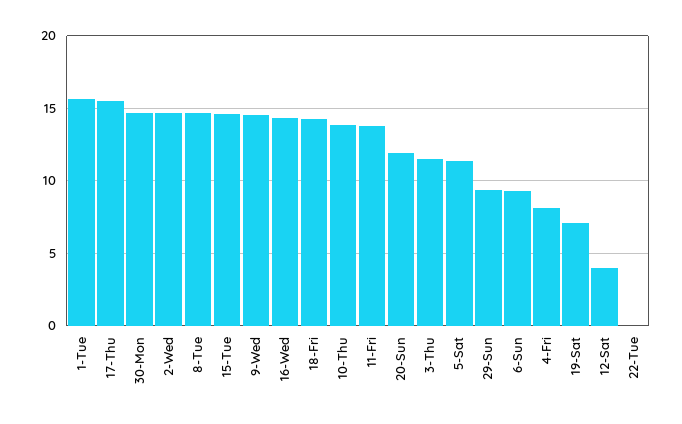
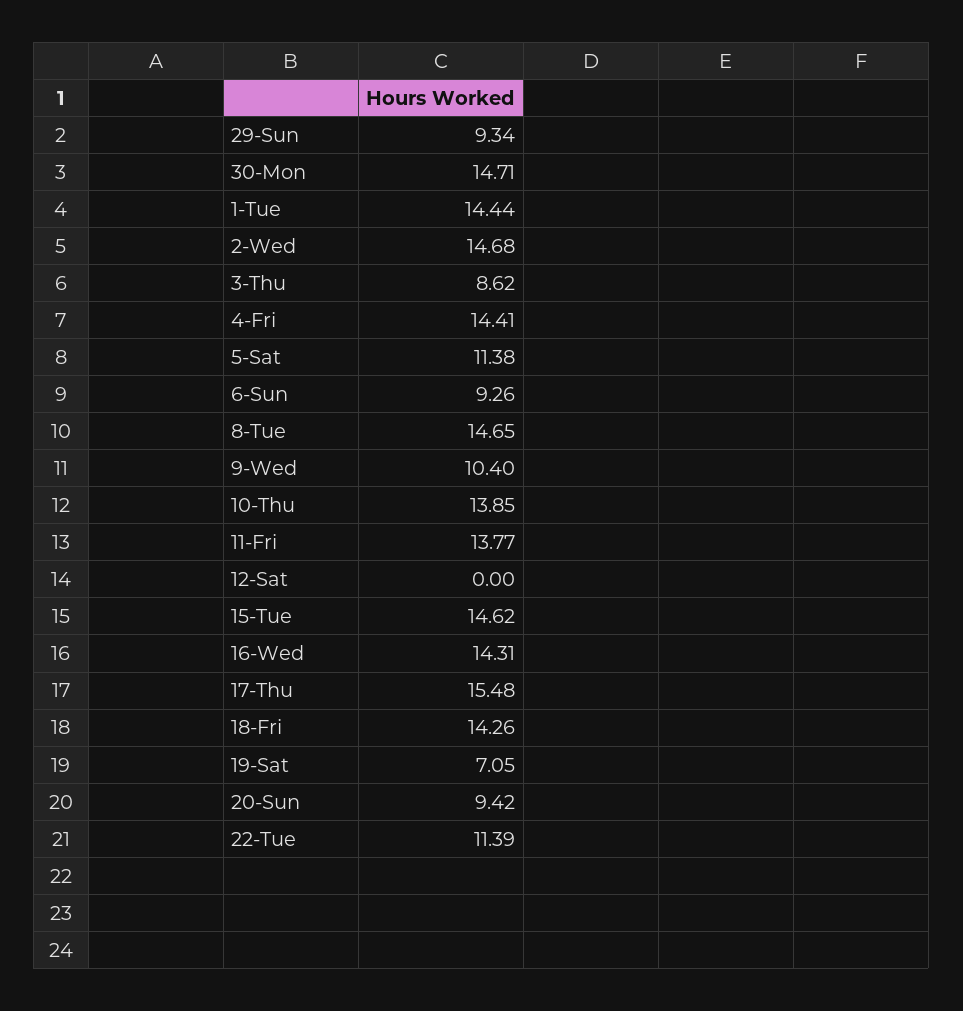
1-Tue: 15.5 -> 14.44
9-Wed: 14.5 -> 10.4
20-Sun: 12 -> 9.42
3-Thu: 11.5 -> 8.62
4-Fri: 8 -> 14.41
12-Sat: 4 -> 0
22-Tue: 0 -> 11.39

